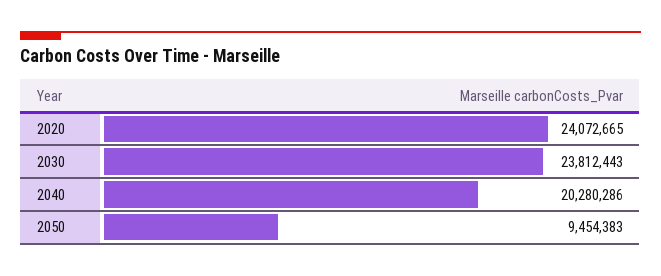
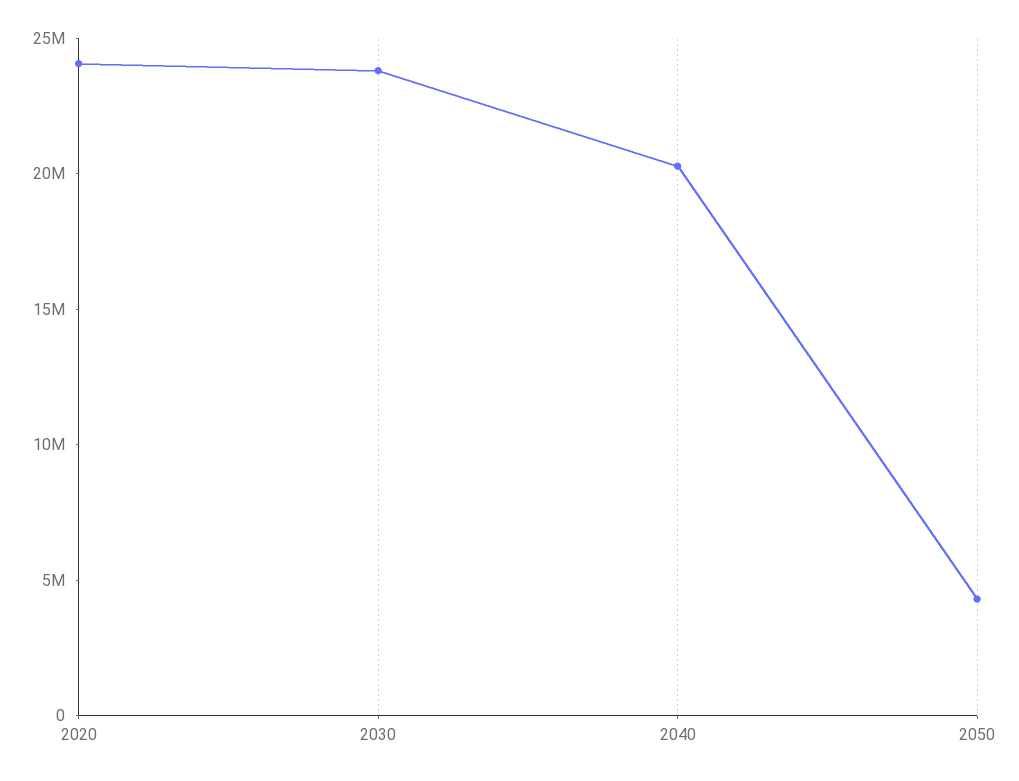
2050: 9454383 -> 4000000

